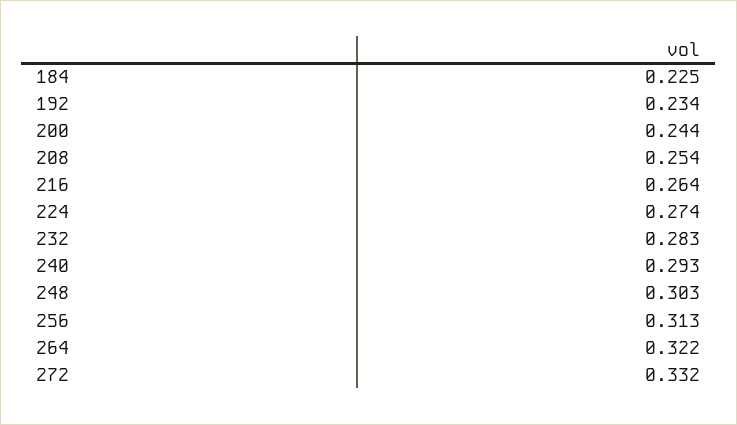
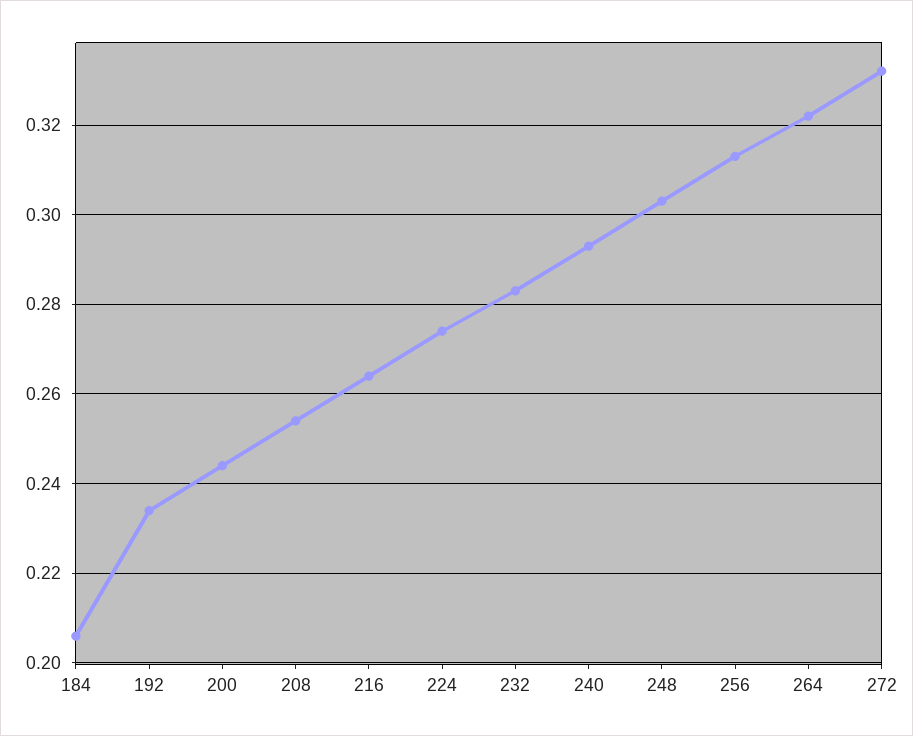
184: 0.225 -> 0.205

